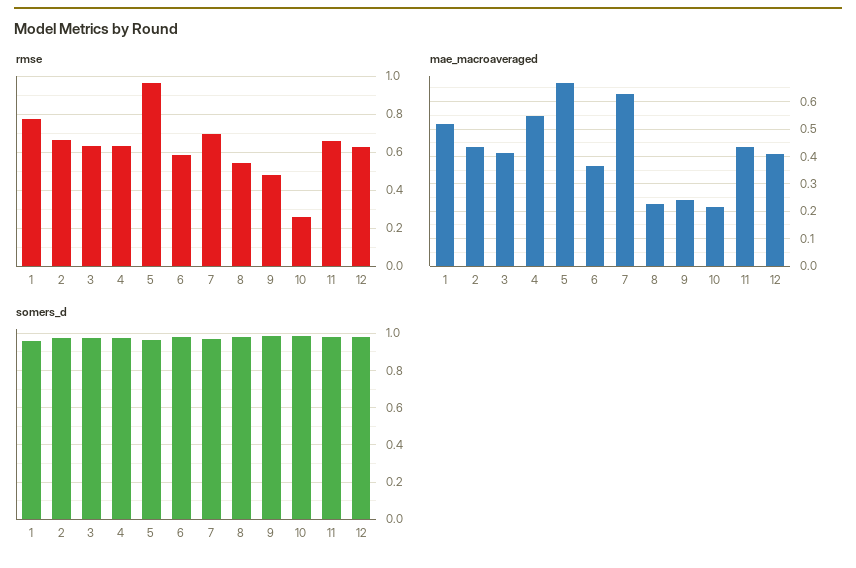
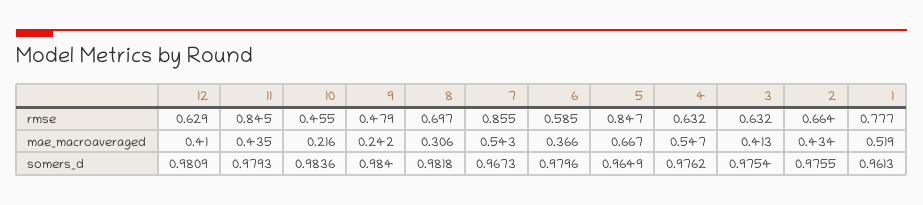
rmse, 5: 0.95 -> 0.847
rmse, 7: 0.7 -> 0.855
rmse, 8: 0.55 -> 0.697
rmse, 10: 0.25 -> 0.455
rmse, 11: 0.65 -> 0.845
mae_macroaveraged, 7: 0.625 -> 0.543
mae_macroaveraged, 8: 0.225 -> 0.306

